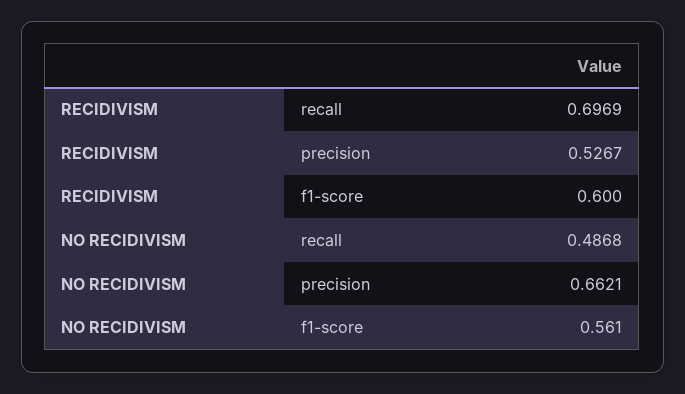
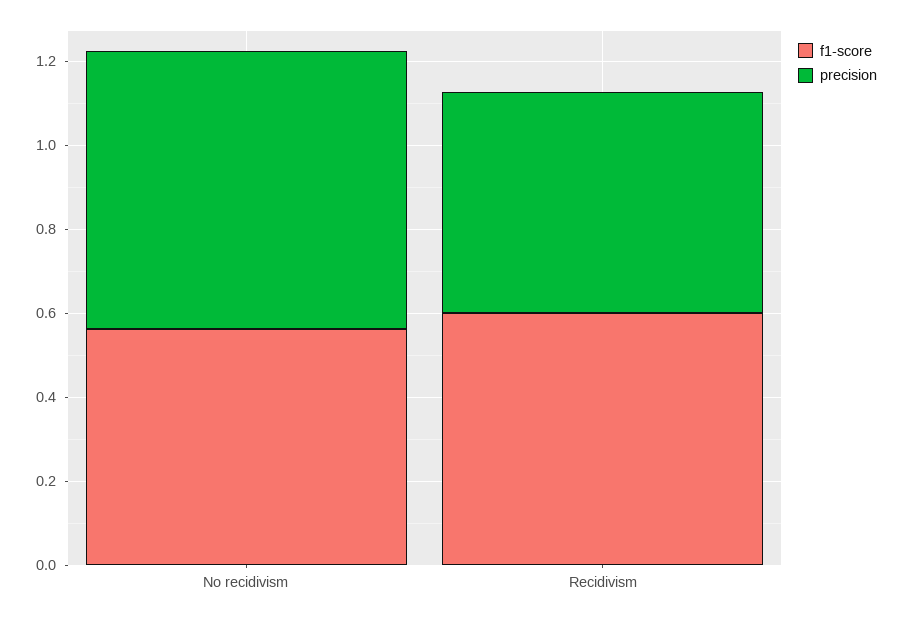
recall, RECIDIVISM: 0.6969 -> none
recall, NO RECIDIVISM: 0.4868 -> none

